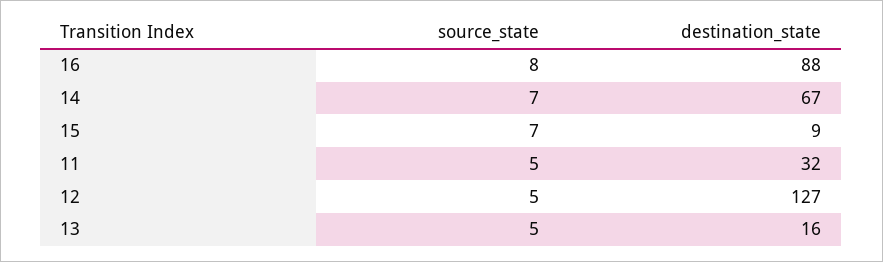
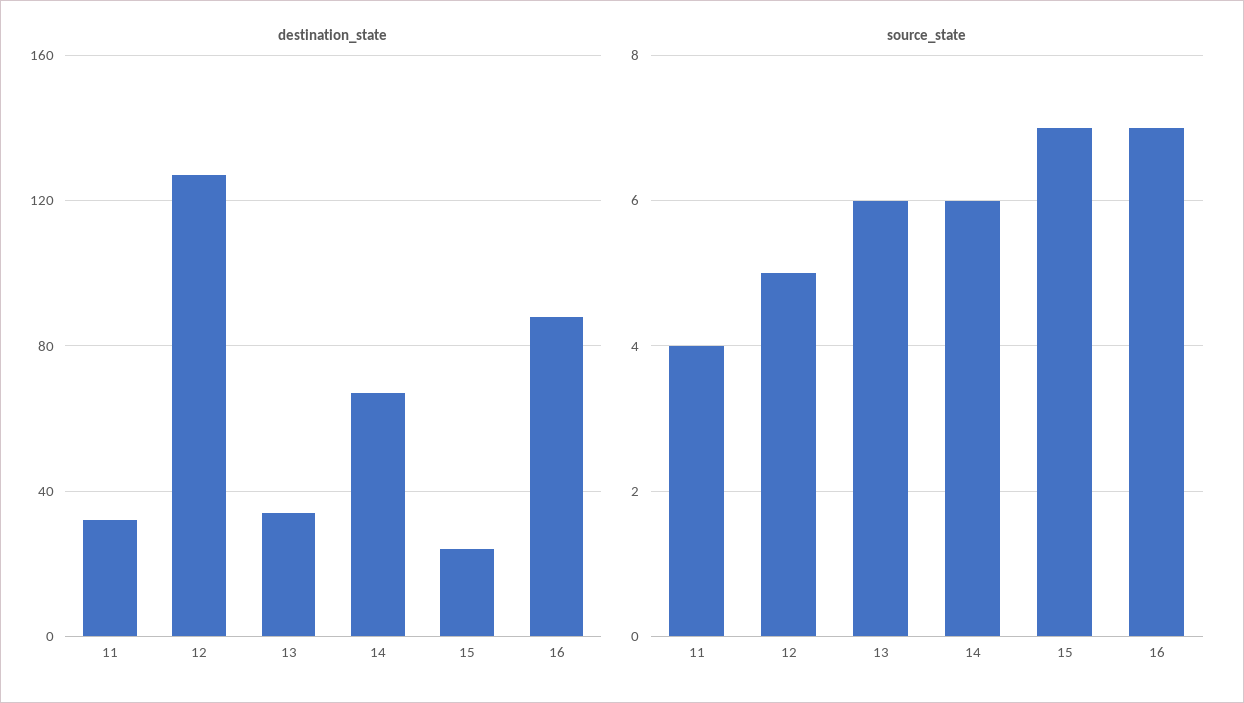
source_state, 16: 8 -> 7
source_state, 14: 7 -> 6
destination_state, 15: 9 -> 25
source_state, 11: 5 -> 4
source_state, 13: 5 -> 6
destination_state, 13: 16 -> 35

